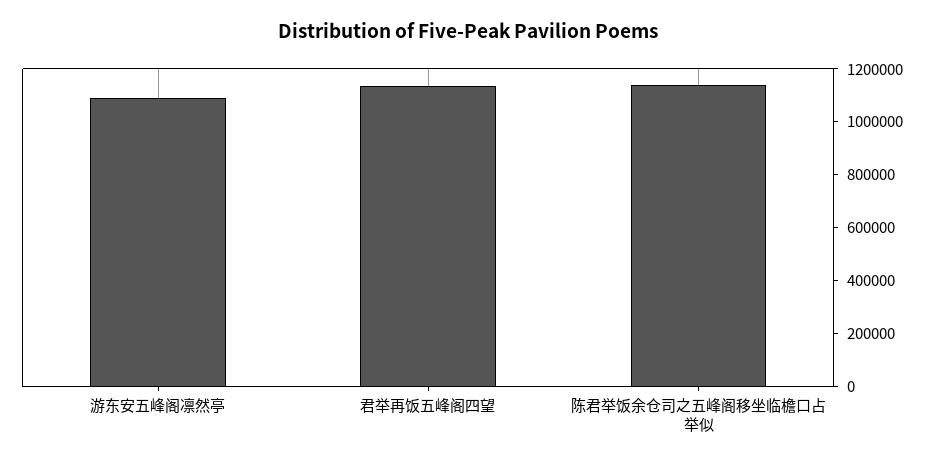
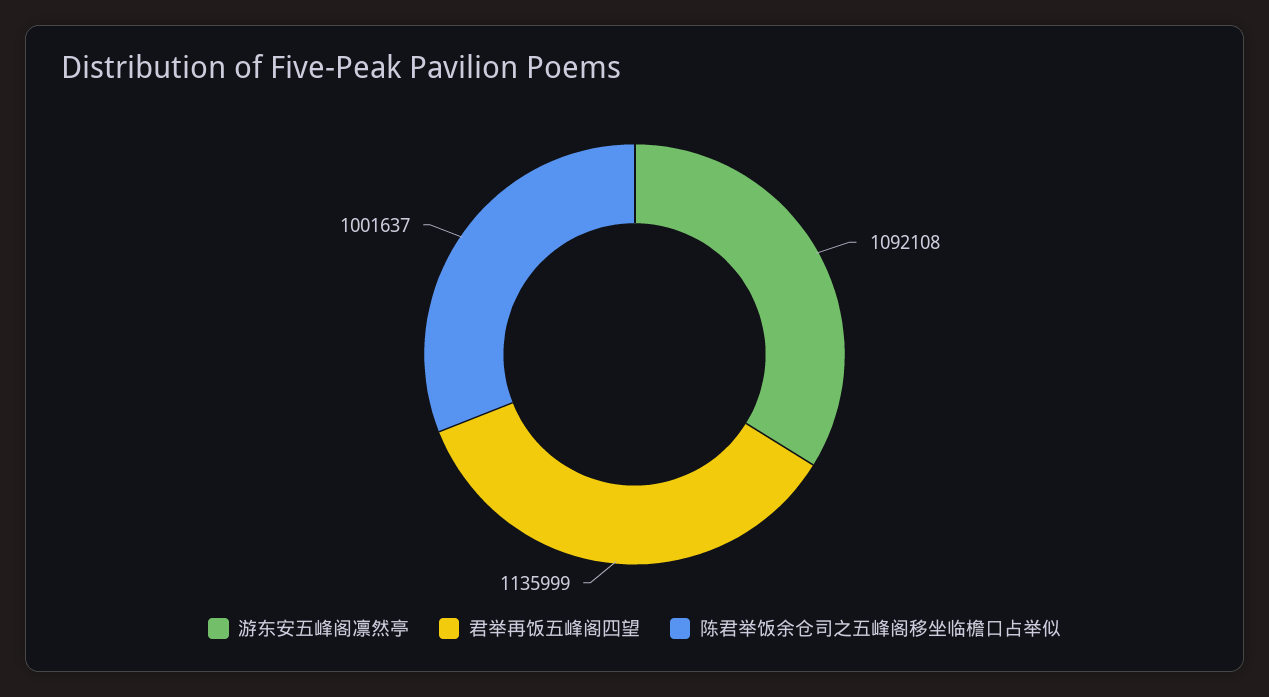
陈君举饭余仓司之五峰阁移坐临檐口占举似: 1150000 -> 1001637

